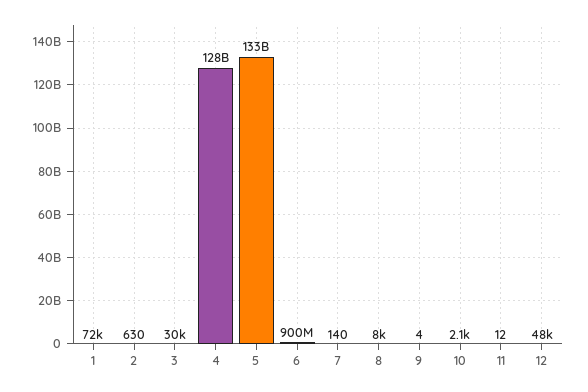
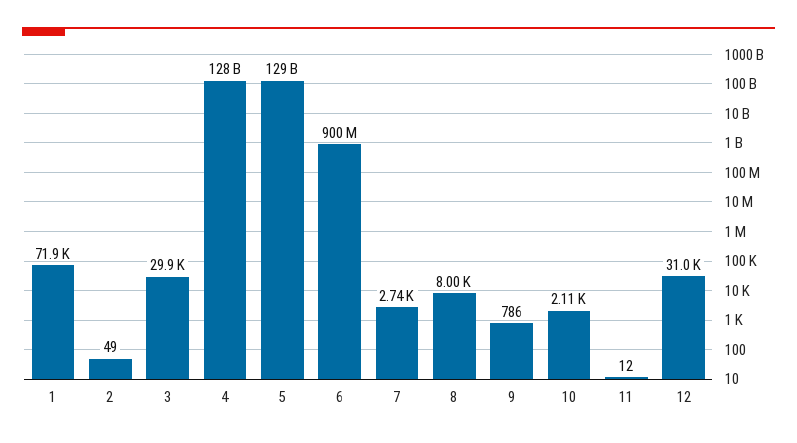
2: 630 -> 49
5: 133000000000 -> 129000000000
7: 140 -> 2740
9: 4 -> 786
12: 48000 -> 31000

